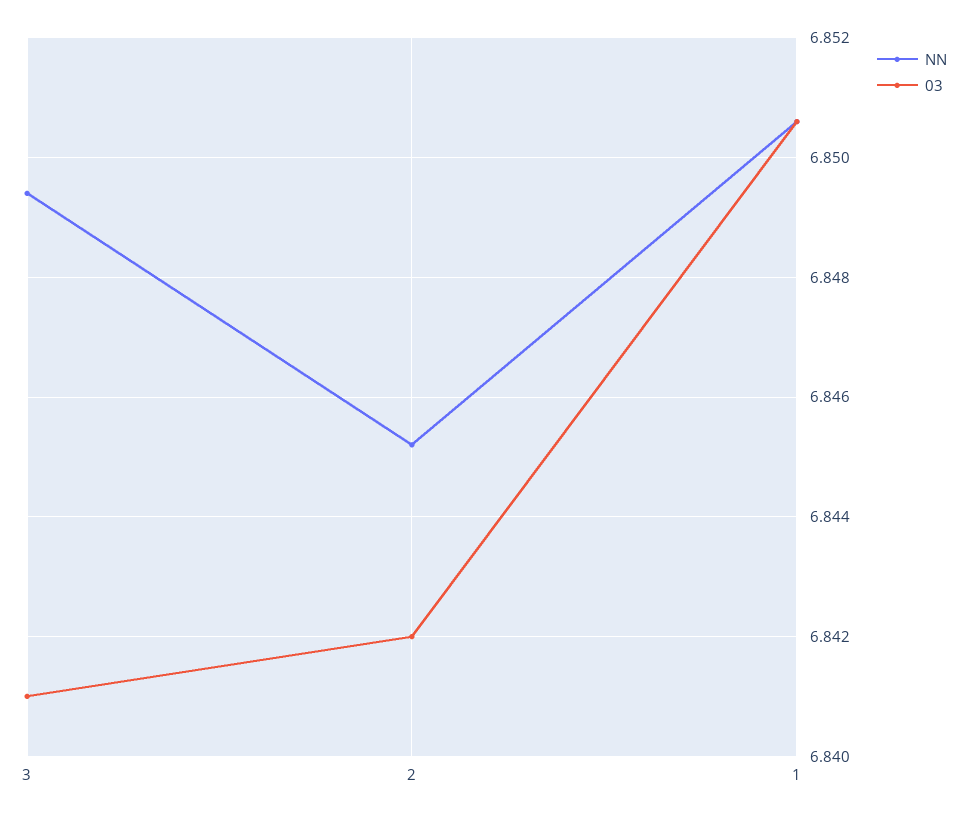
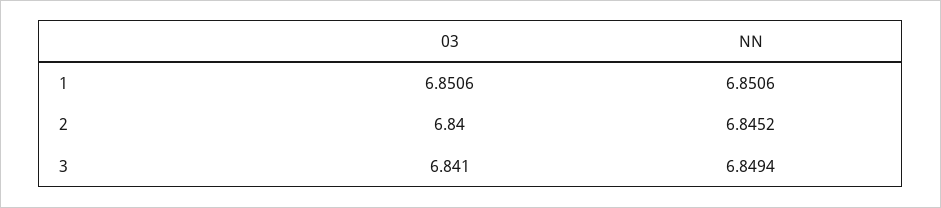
03, 2: 6.842 -> 6.84

